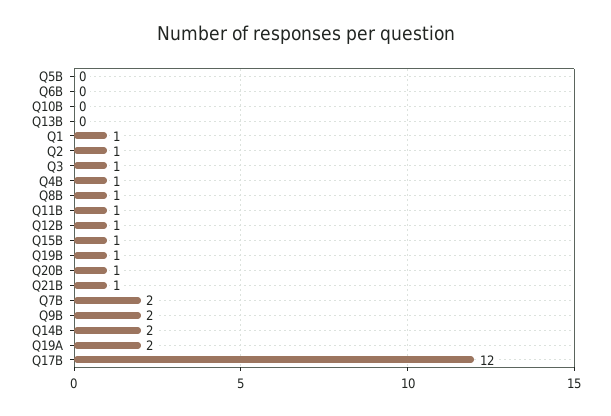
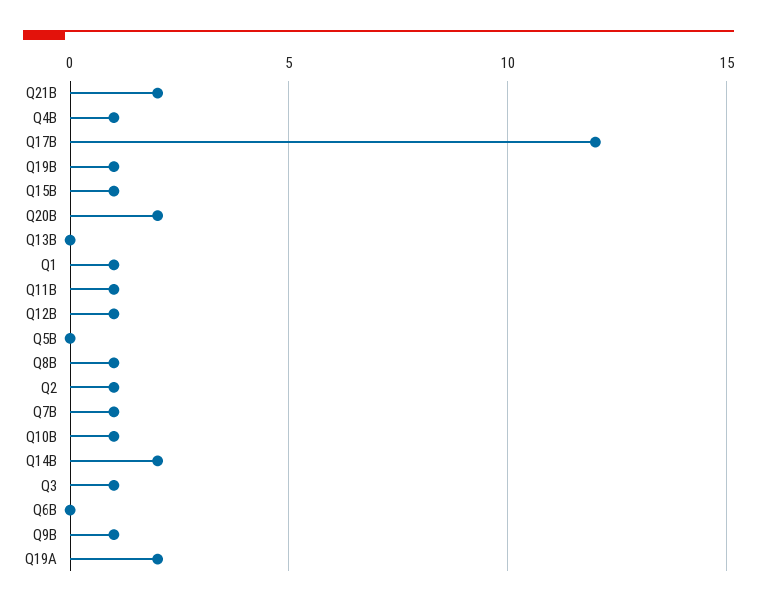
Q10B: 0 -> 1
Q20B: 1 -> 2
Q21B: 1 -> 2
Q7B: 2 -> 1
Q9B: 2 -> 1

